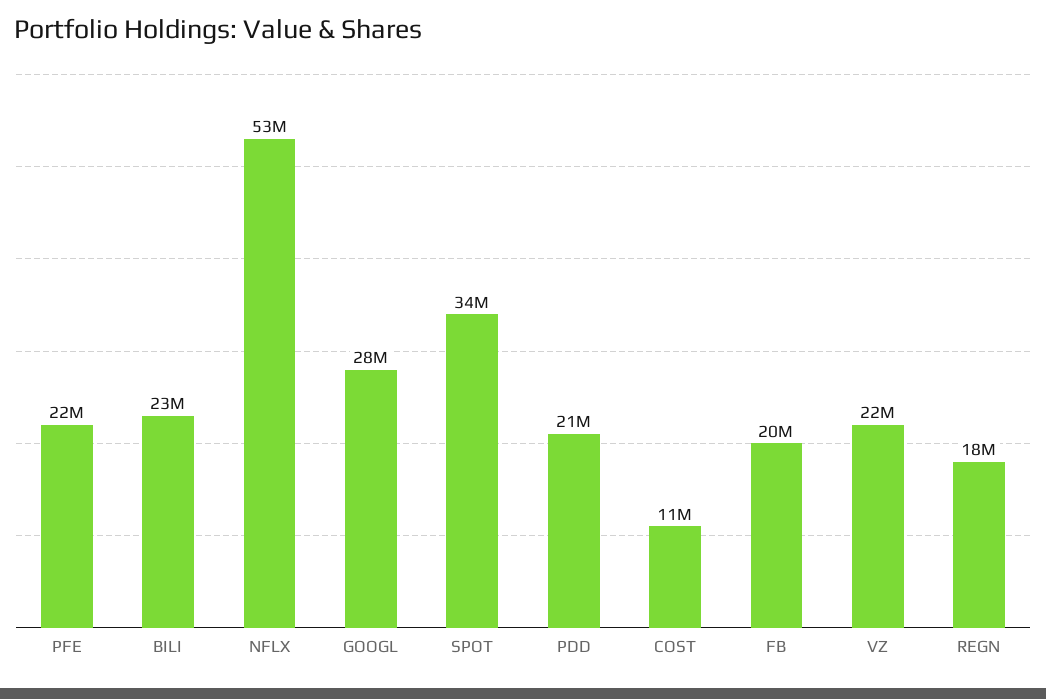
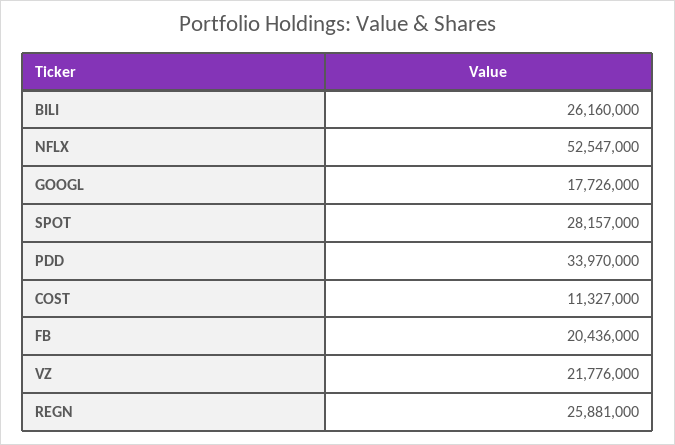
PFE: 22000000 -> none
BILI: 23000000 -> 26160000
GOOGL: 28000000 -> 17726000
SPOT: 34000000 -> 28157000
PDD: 21000000 -> 33970000
REGN: 18000000 -> 25881000

